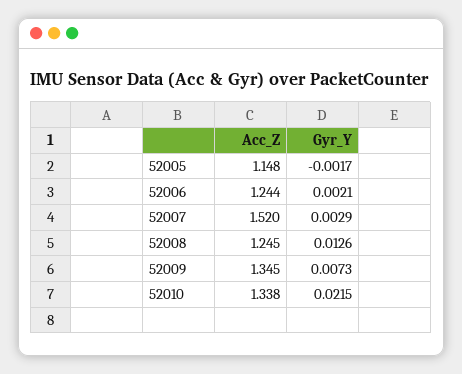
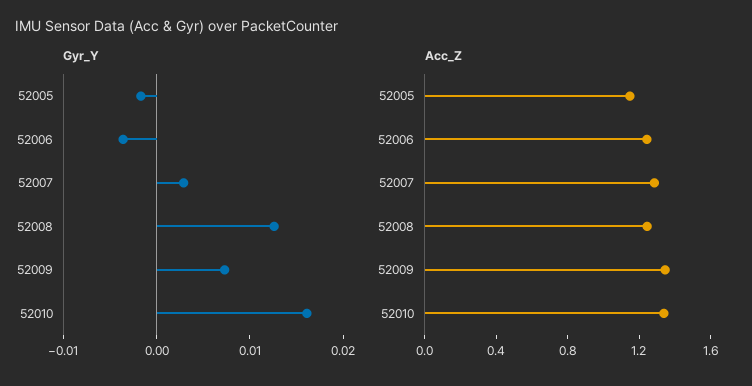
Gyr_Y, 52006: 0.0021 -> -0.004
Acc_Z, 52007: 1.52 -> 1.3
Gyr_Y, 52010: 0.0215 -> 0.016

